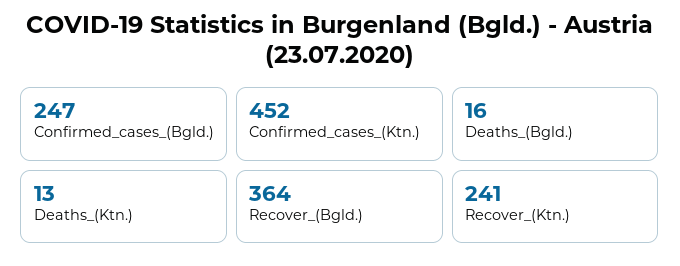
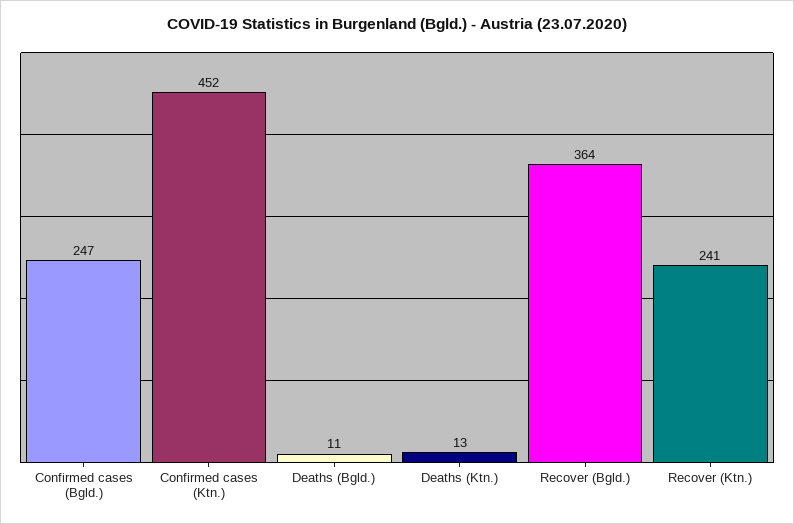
Deaths_(Bgld.): 16 -> 11

